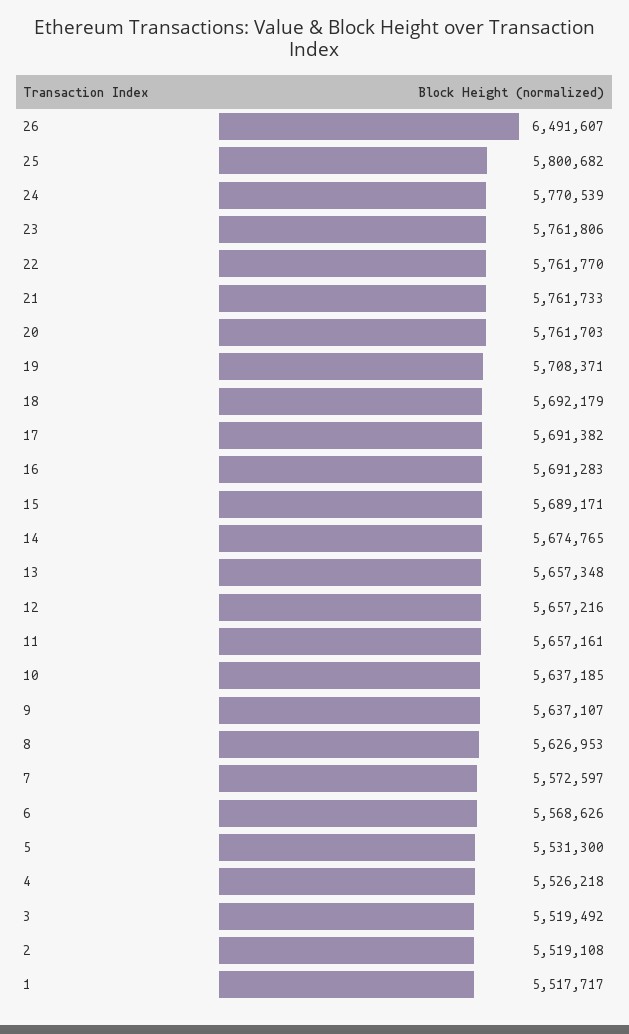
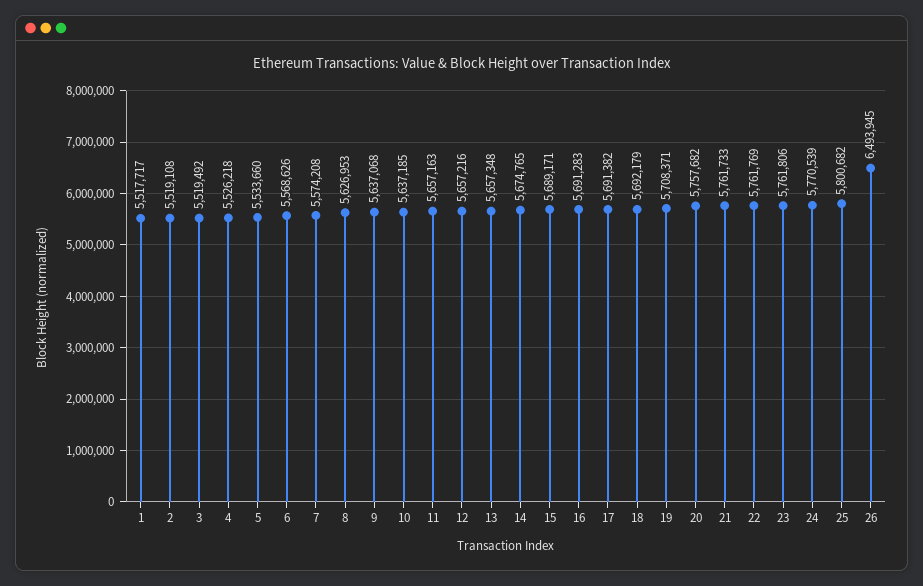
26: 6491607 -> 6493945
22: 5761770 -> 5761769
20: 5761703 -> 5757682
11: 5657161 -> 5657163
9: 5637107 -> 5637068
7: 5572597 -> 5574208
5: 5531300 -> 5533660

